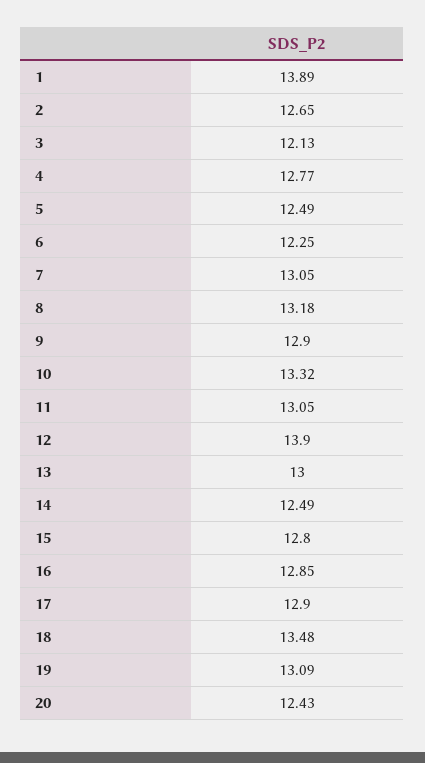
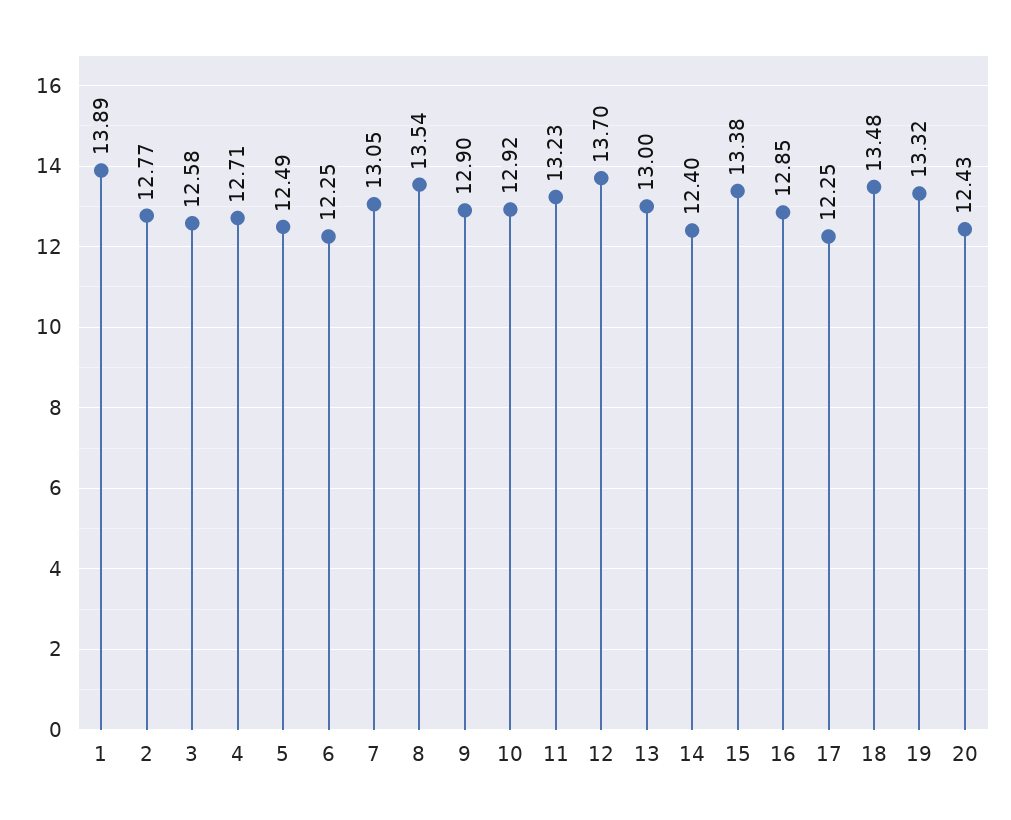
2: 12.65 -> 12.77
3: 12.13 -> 12.58
4: 12.77 -> 12.71
8: 13.18 -> 13.54
10: 13.32 -> 12.92
11: 13.05 -> 13.23
12: 13.9 -> 13.7
14: 12.49 -> 12.4
15: 12.8 -> 13.38
17: 12.9 -> 12.25
19: 13.09 -> 13.32

